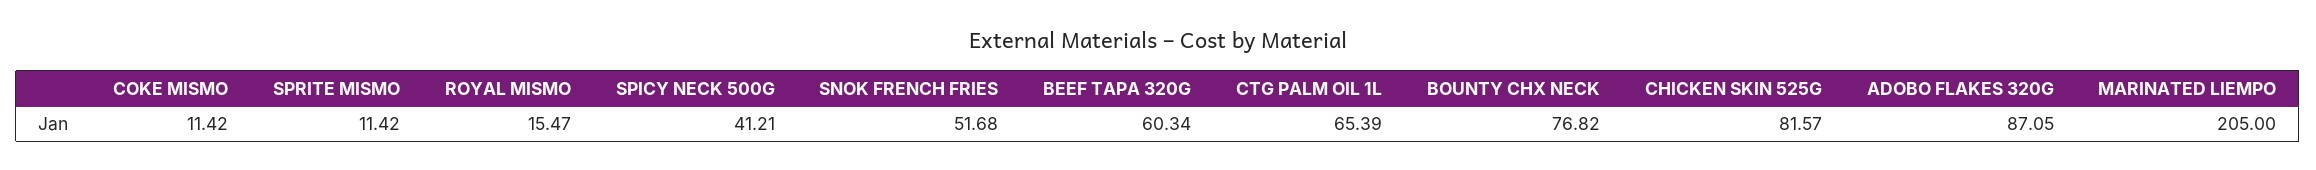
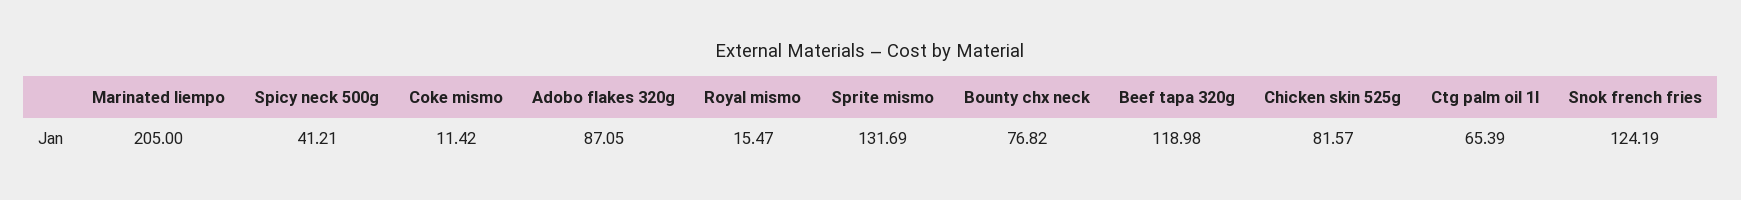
SPRITE MISMO: 11.42 -> 131.69
SNOK FRENCH FRIES: 51.68 -> 124.19
BEEF TAPA 320G: 60.34 -> 118.98

